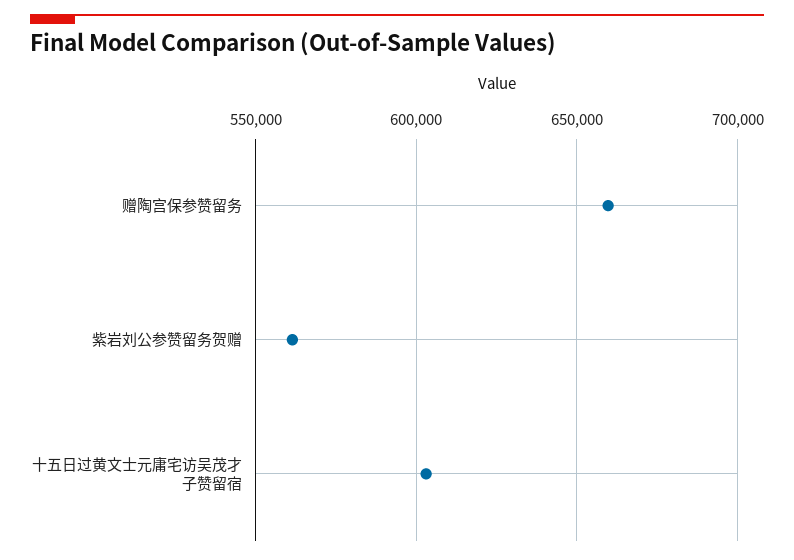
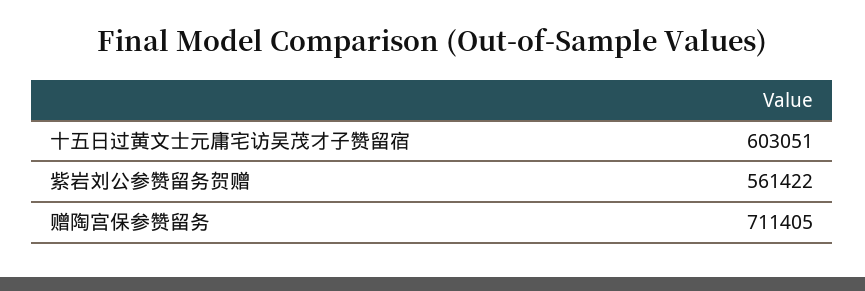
赠陶宫保参赞留务: 660000 -> 711405

